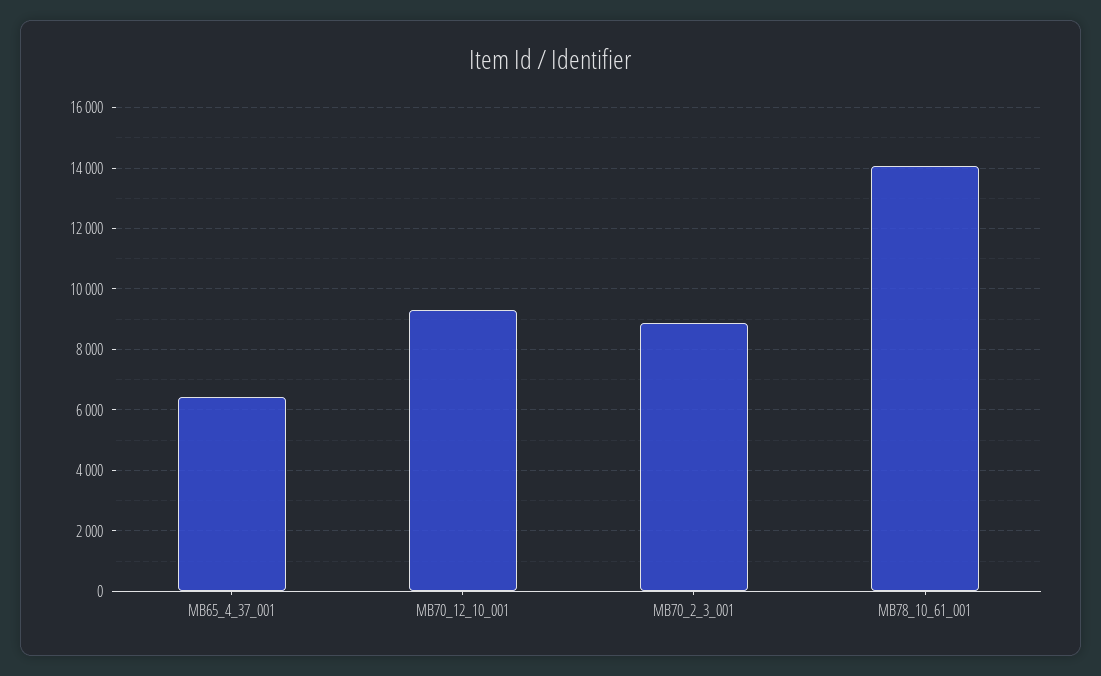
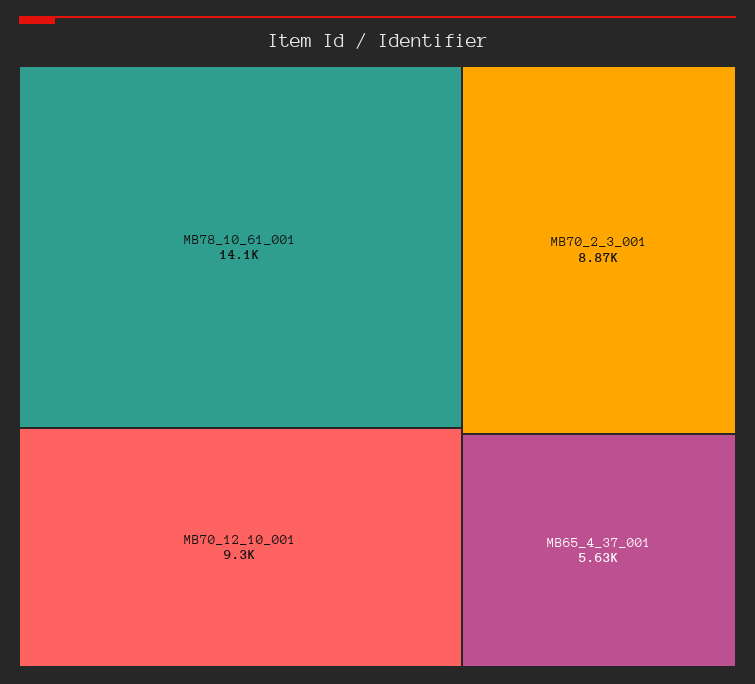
MB65_4_37_001: 6400 -> 5630

